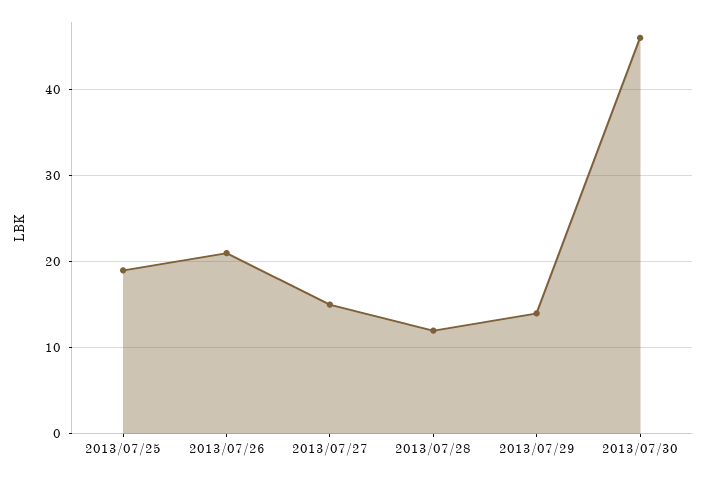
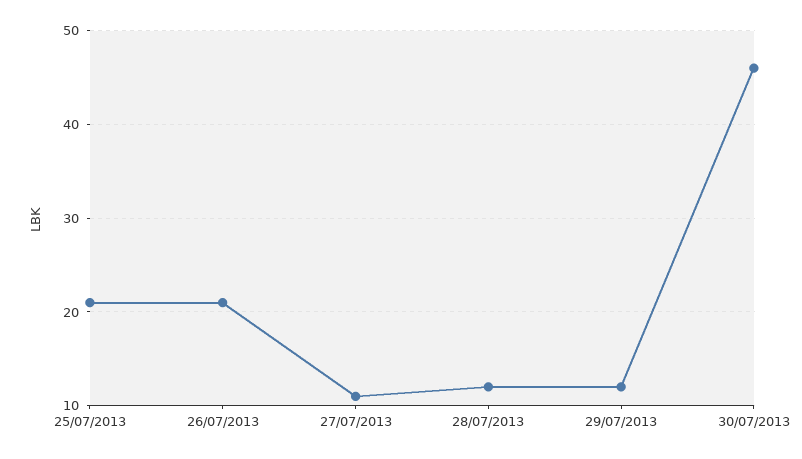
2013/07/25: 19 -> 21
2013/07/27: 15 -> 11
2013/07/29: 14 -> 12

